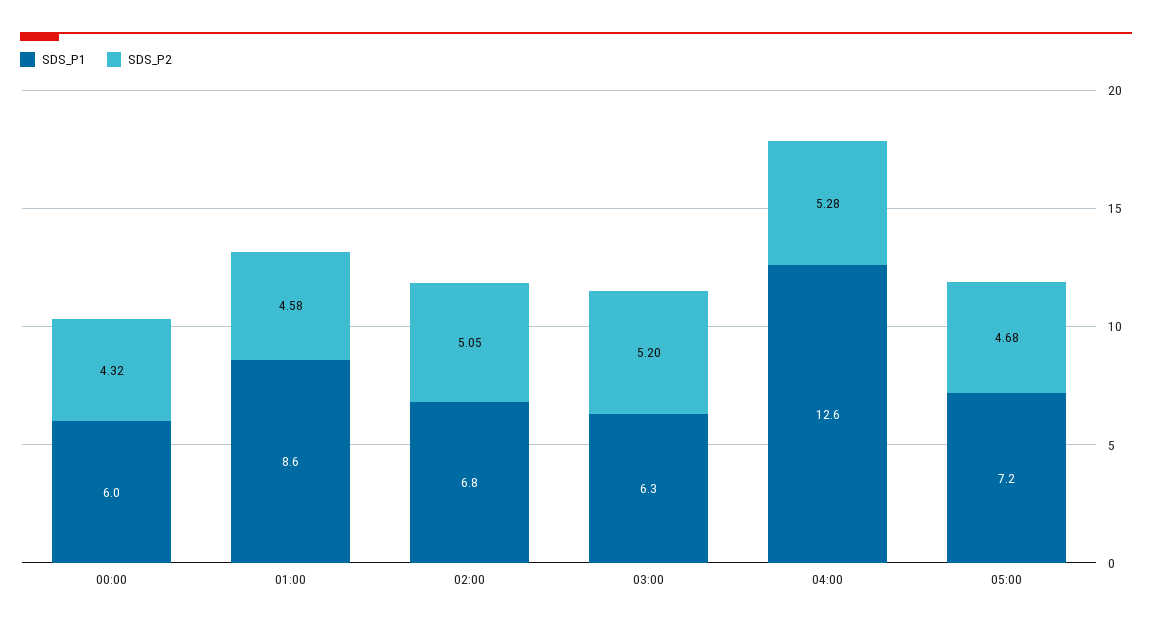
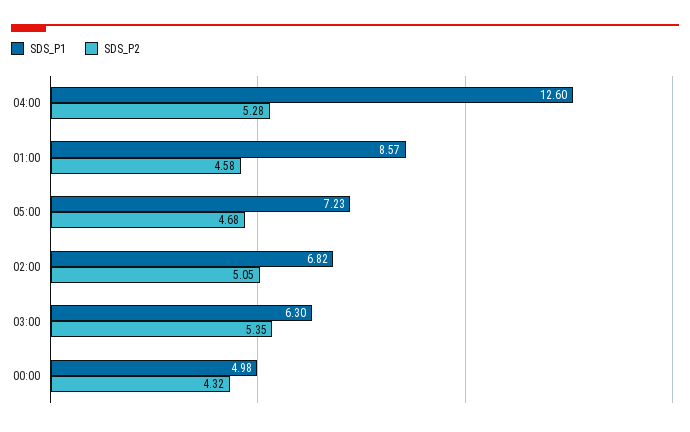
SDS_P1, 00:00: 6 -> 4.98
SDS_P2, 03:00: 5.2 -> 5.35

